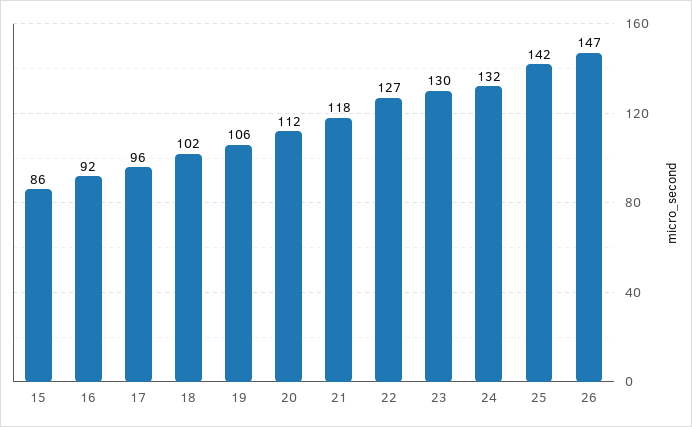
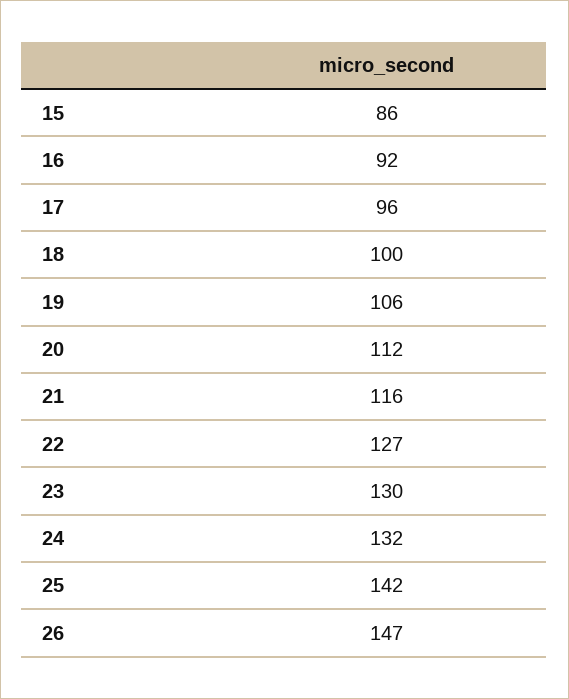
18: 102 -> 100
21: 118 -> 116

